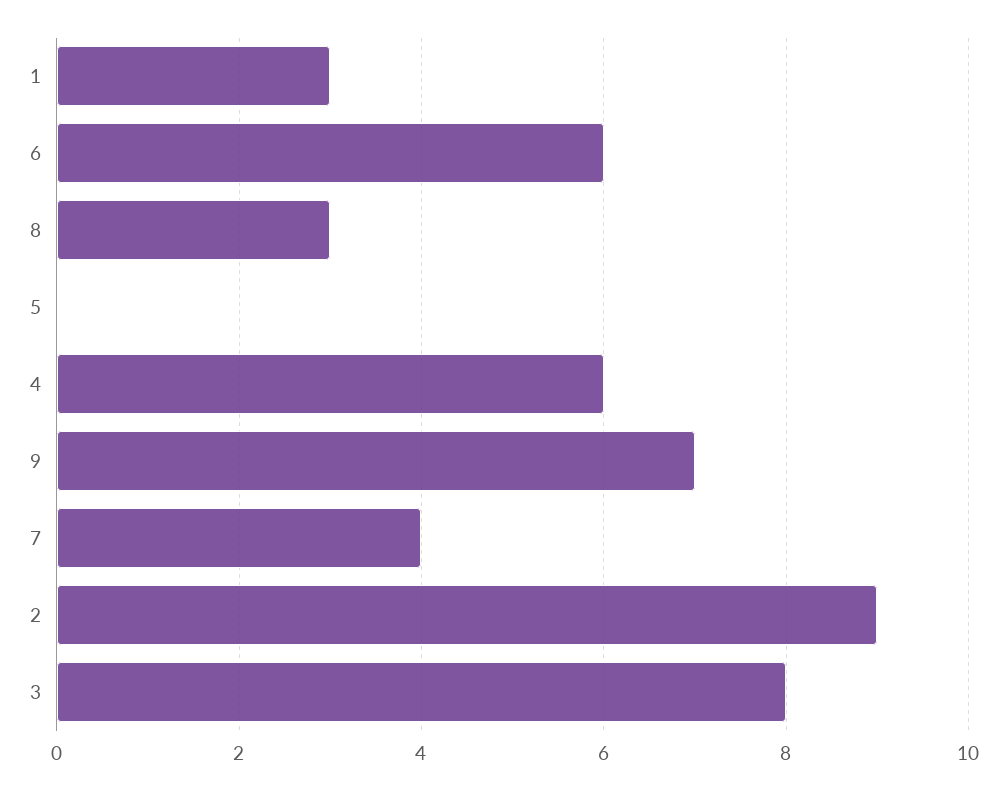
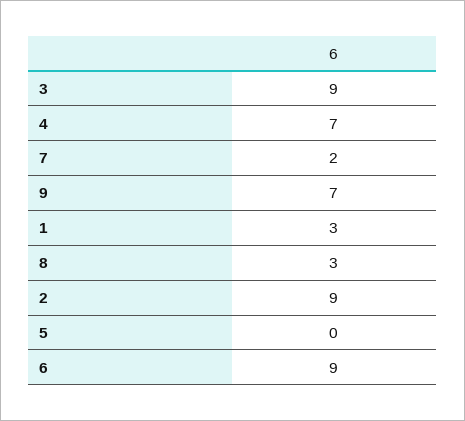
6: 6 -> 9
4: 6 -> 7
7: 4 -> 2
3: 8 -> 9

